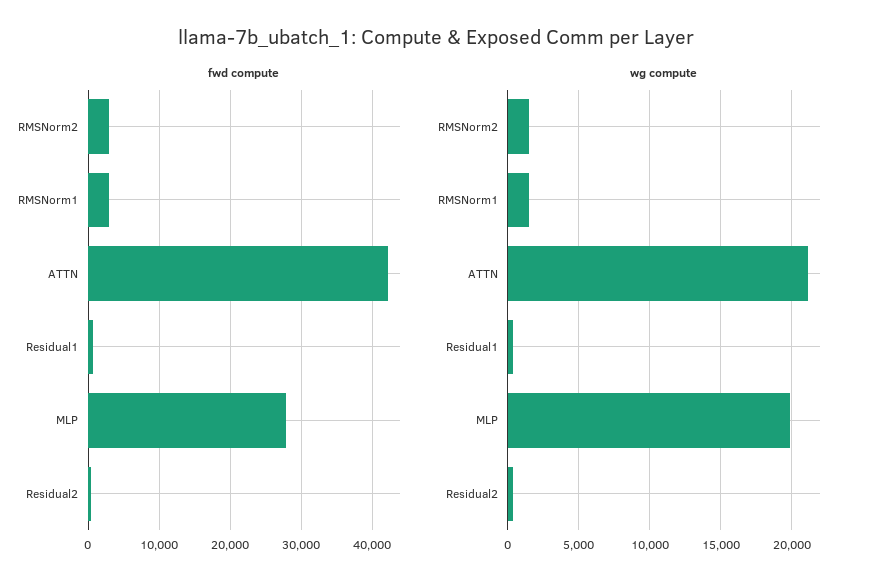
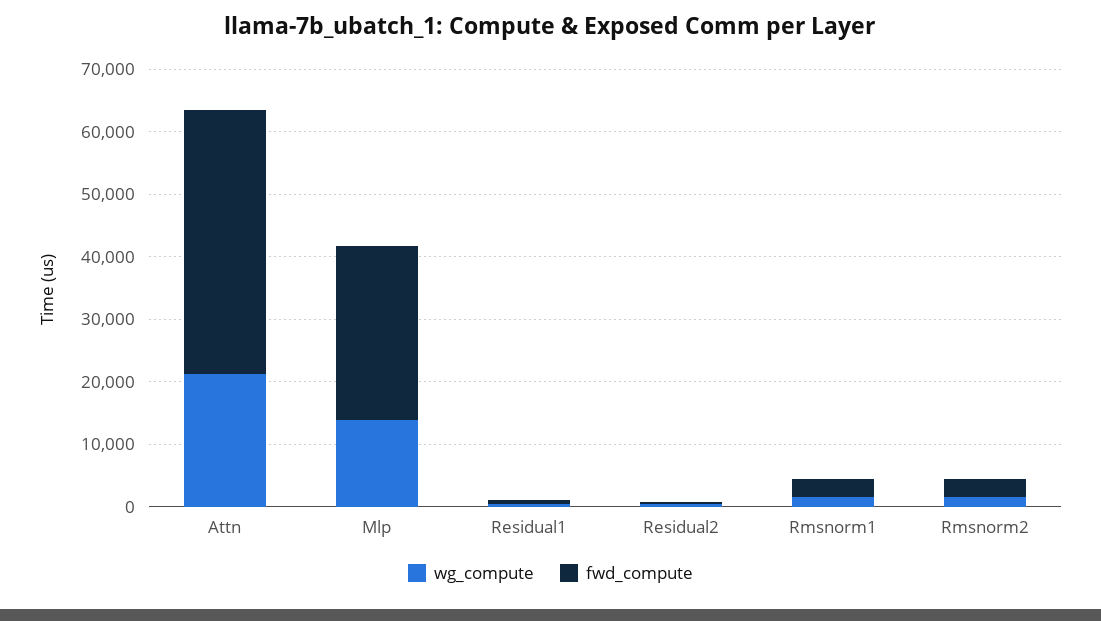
wg compute, MLP: 20000 -> 14000

